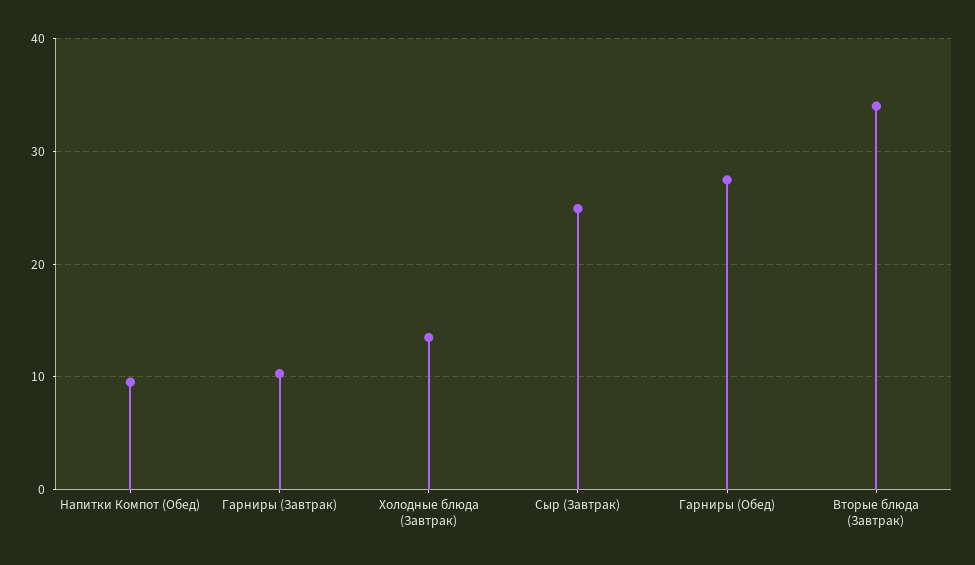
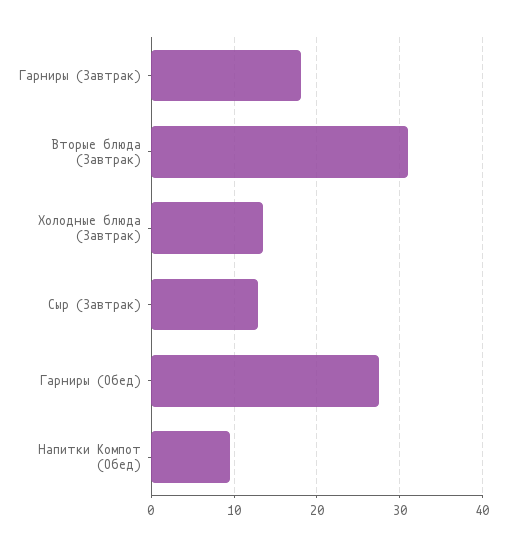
Гарниры (Завтрак): 10 -> 18
Сыр (Завтрак): 25 -> 13
Вторые блюда (Завтрак): 34 -> 31

